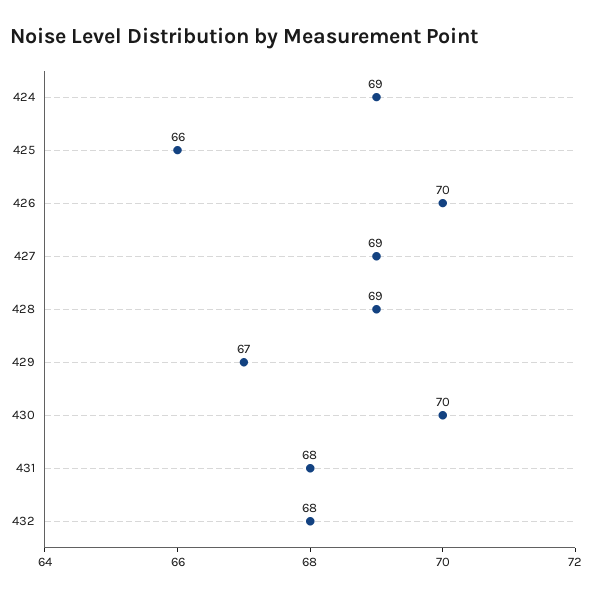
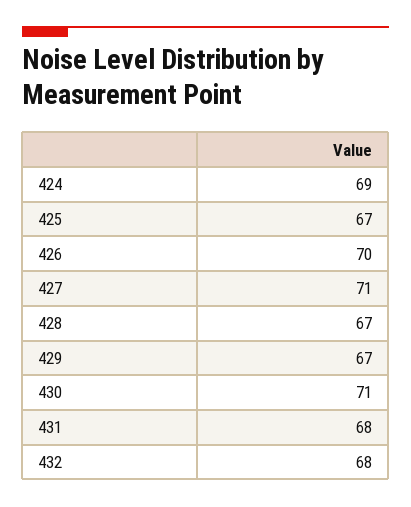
425: 66 -> 67
427: 69 -> 71
428: 69 -> 67
430: 70 -> 71

